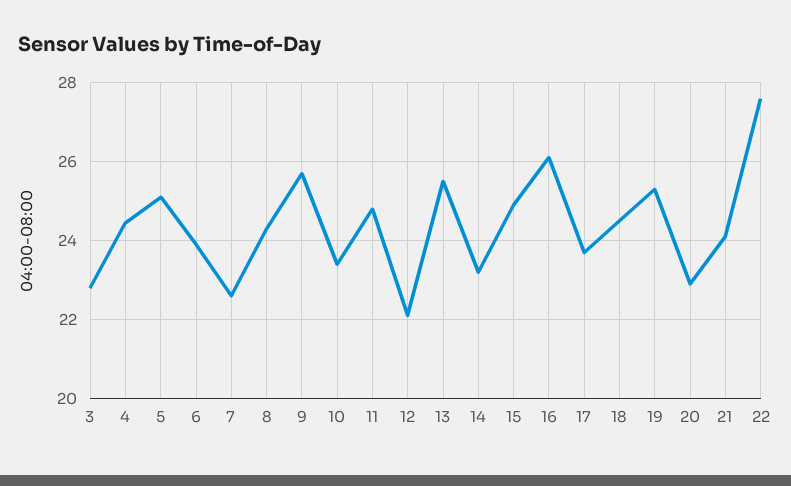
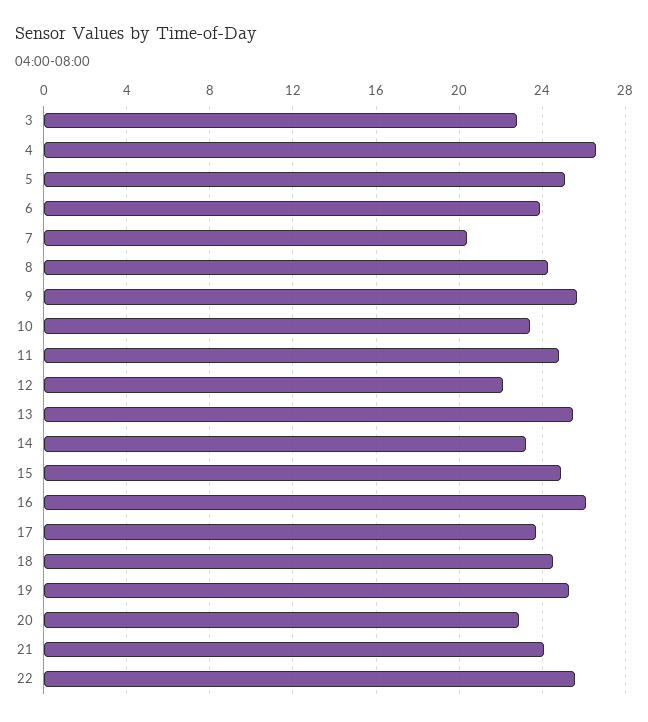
4: 24.4 -> 26.5
7: 22.6 -> 20.5
22: 27.6 -> 25.5

